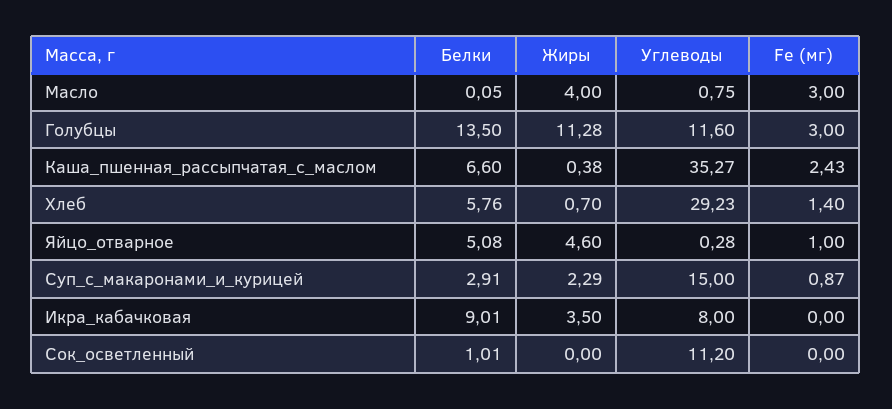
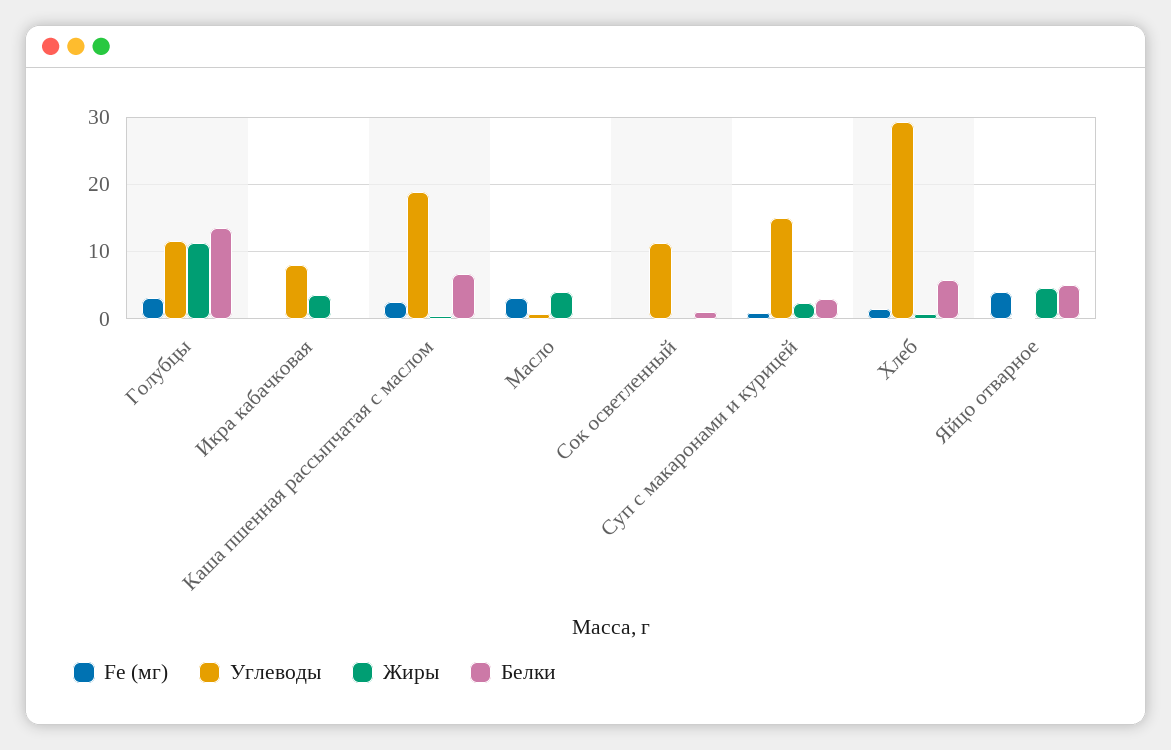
Углеводы, Каша_пшенная_рассыпчатая_с_маслом: 35.27 -> 19
Fe (мг), Яйцо_отварное: 1 -> 4
Белки, Икра_кабачковая: 9.01 -> 0

